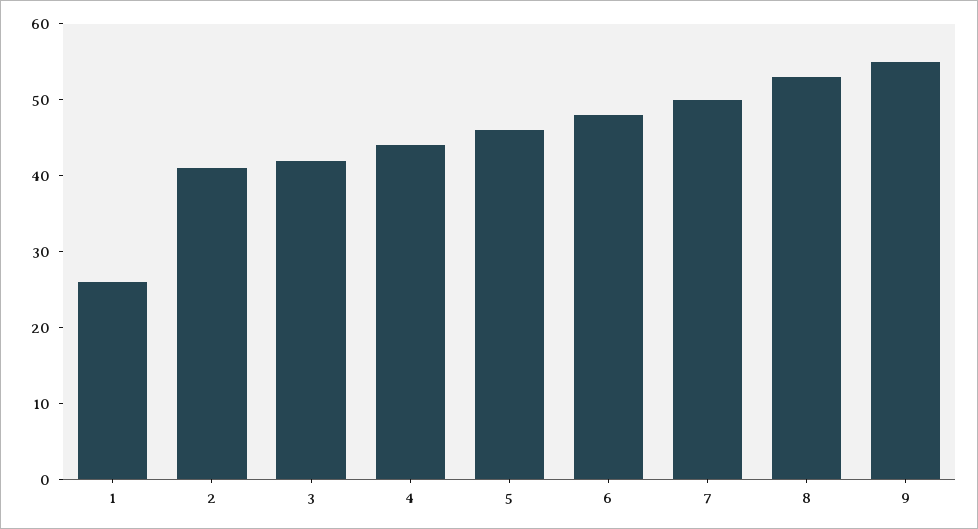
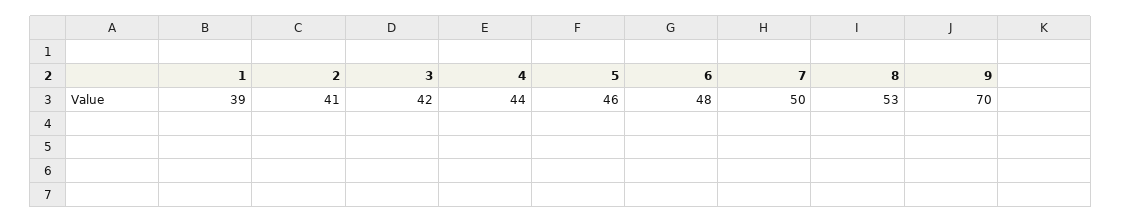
1: 25 -> 39
9: 55 -> 70

